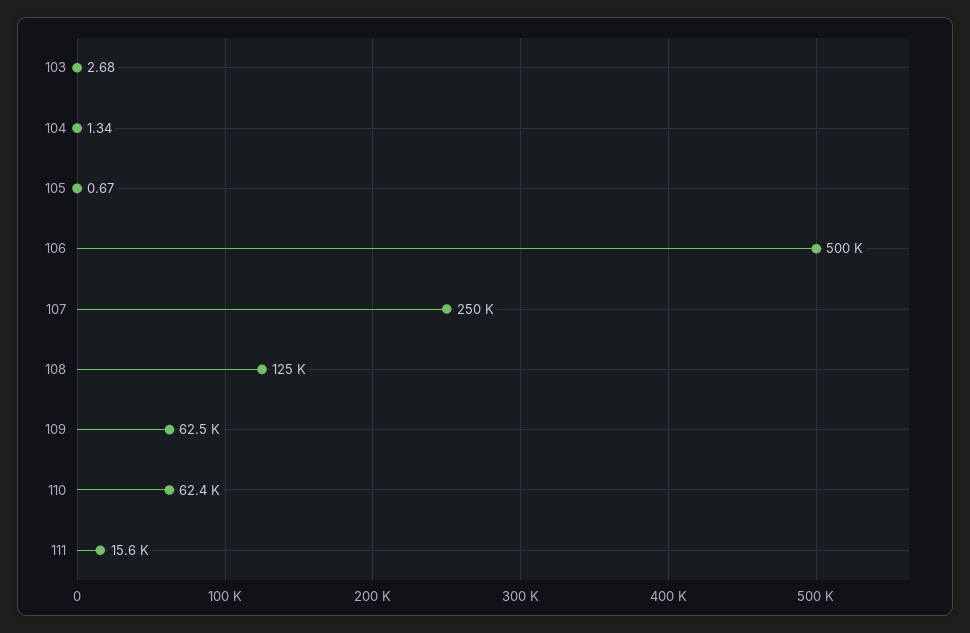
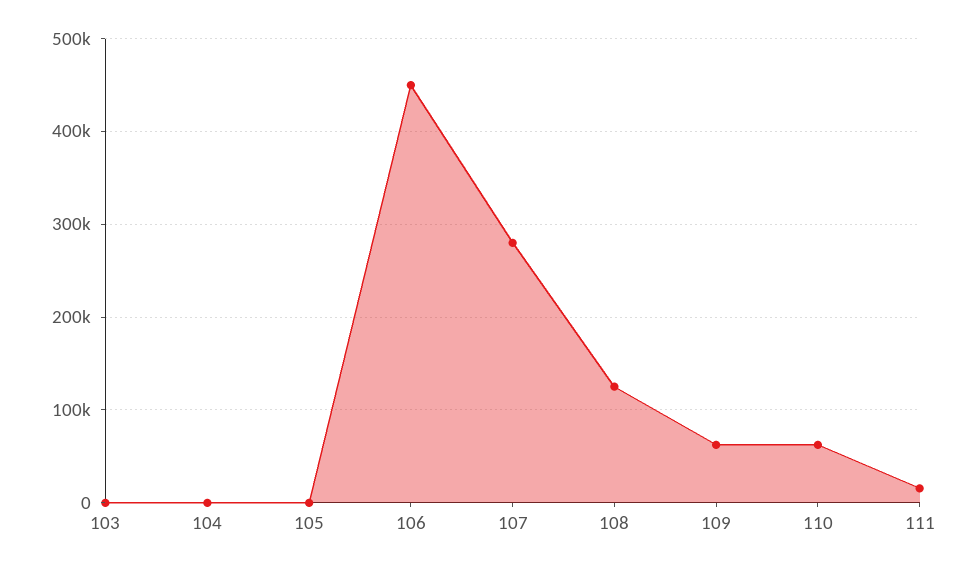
106: 500000 -> 450000
107: 250000 -> 280000

